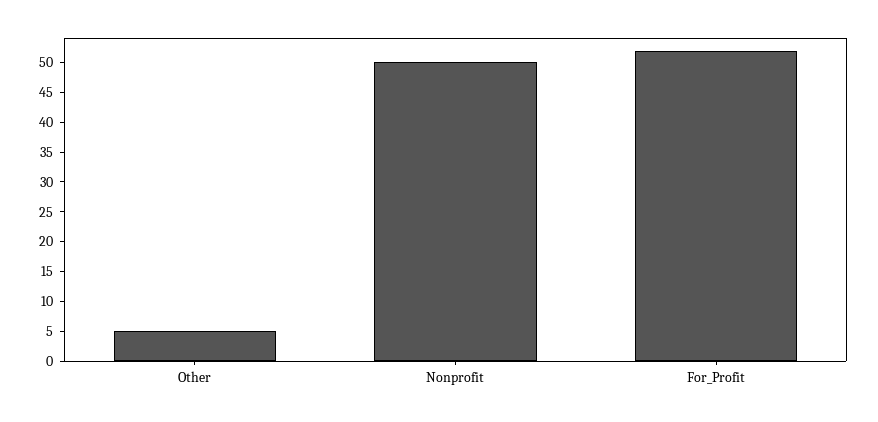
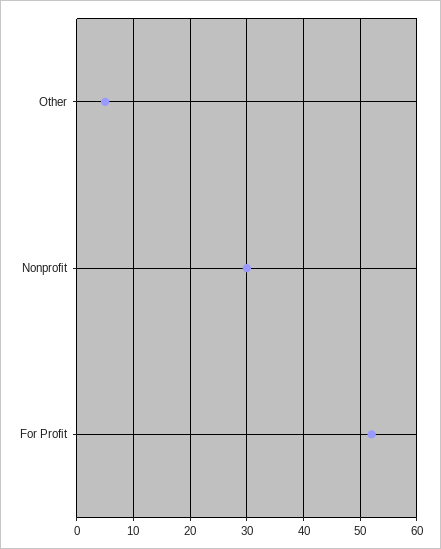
Nonprofit: 50 -> 30

